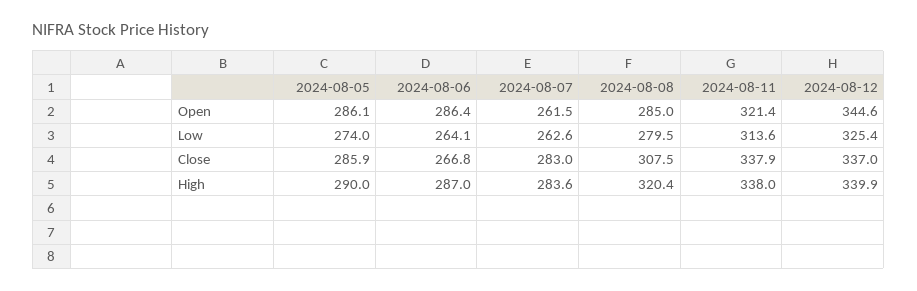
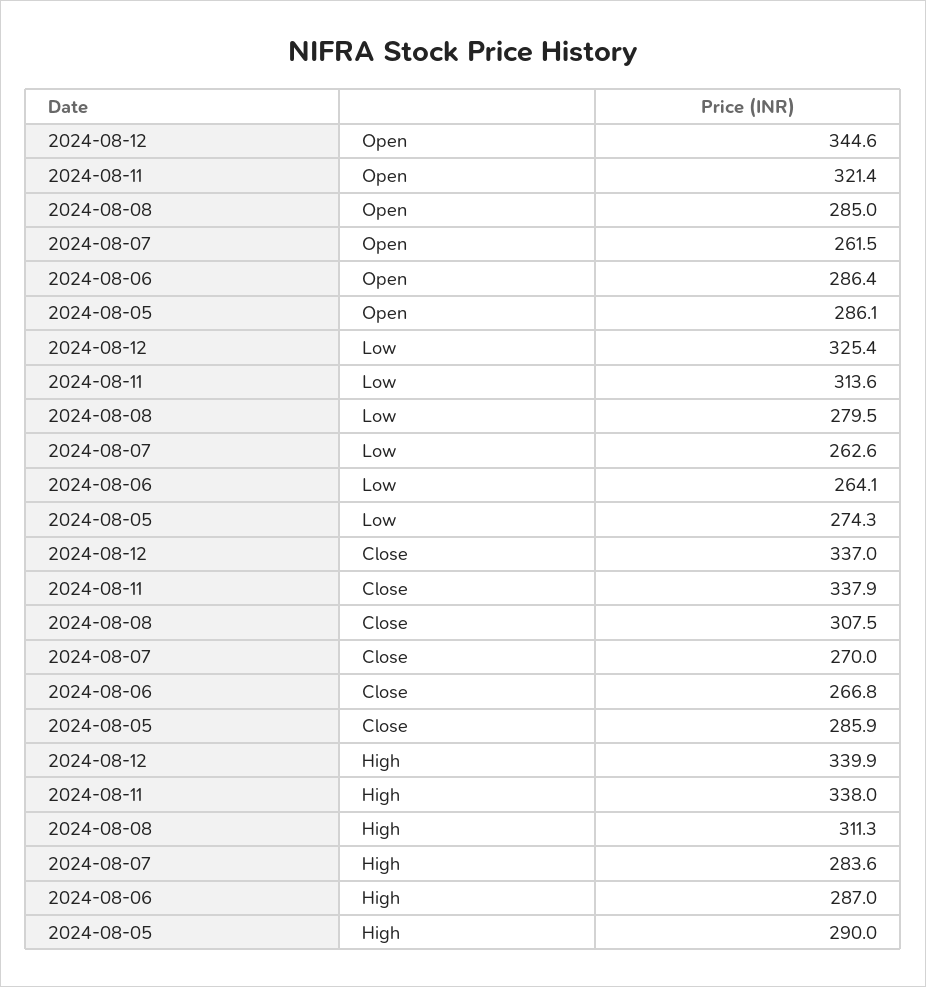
2024-08-05, Low: 274 -> 274.3
2024-08-07, Close: 283 -> 270
2024-08-08, High: 320.4 -> 311.3

